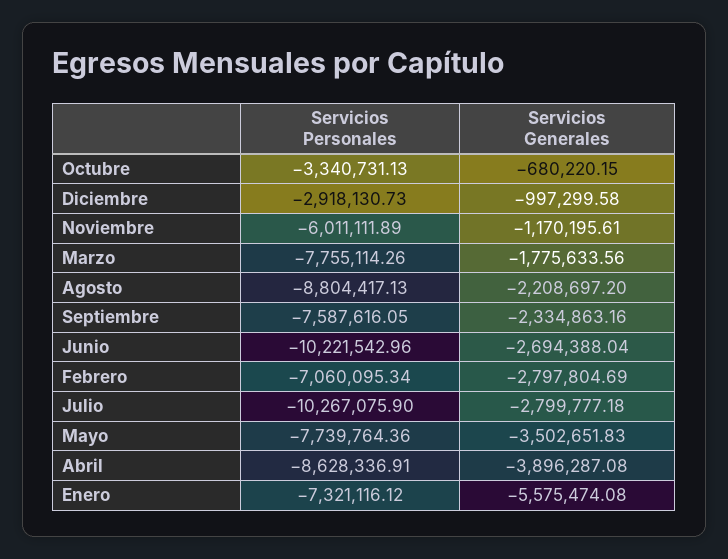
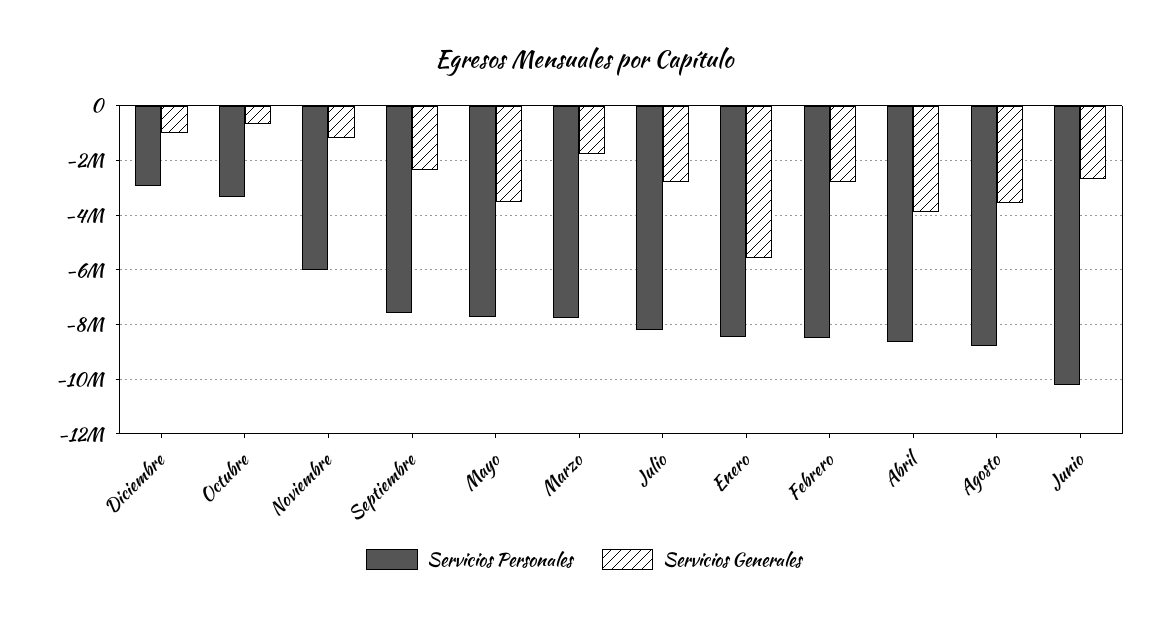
Servicios Generales, Agosto: -2208697.2 -> -3500000
Servicios Personales, Febrero: -7060095.34 -> -8500000
Servicios Personales, Julio: -10267075.9 -> -8250000
Servicios Personales, Enero: -7321116.12 -> -8500000

